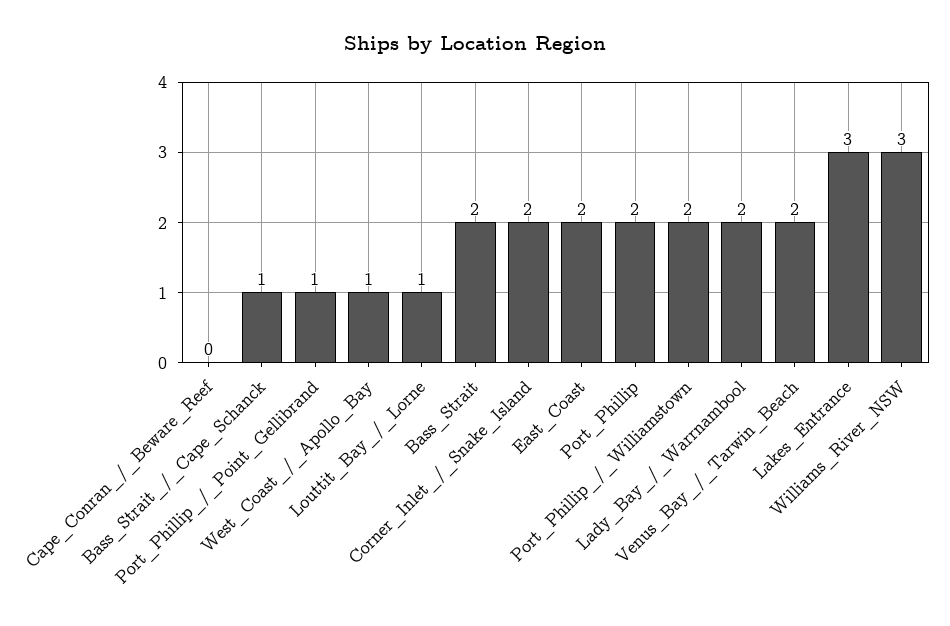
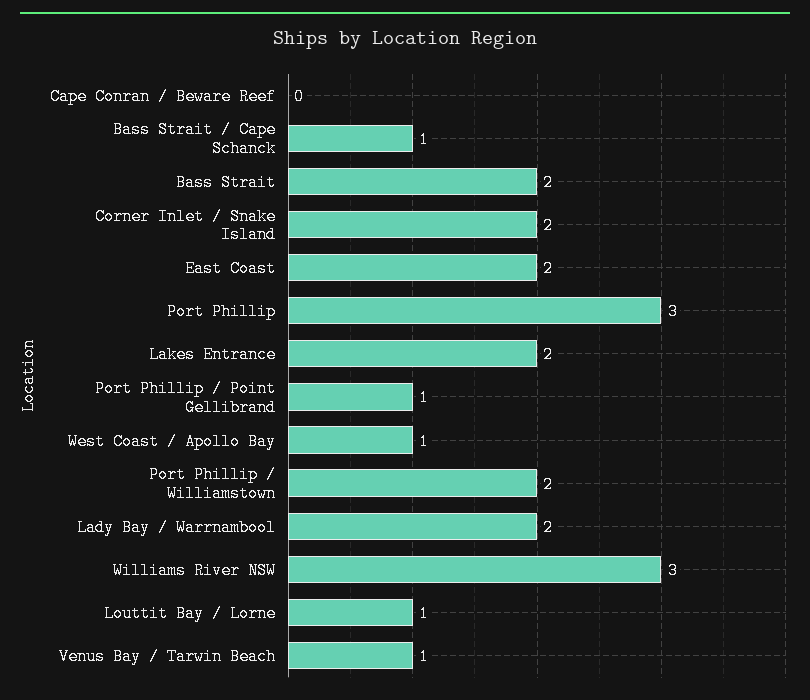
Port_Phillip: 2 -> 3
Venus_Bay_/_Tarwin_Beach: 2 -> 1
Lakes_Entrance: 3 -> 2

